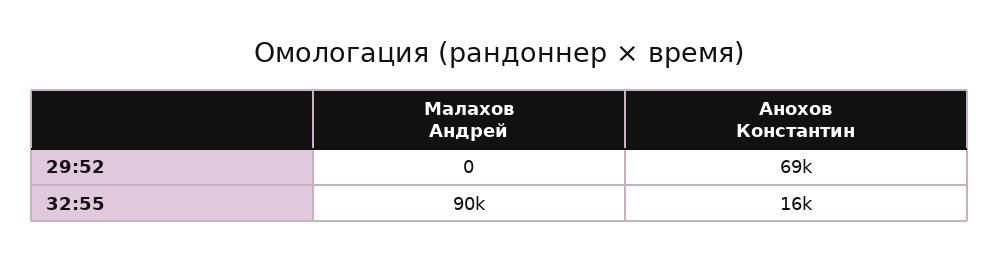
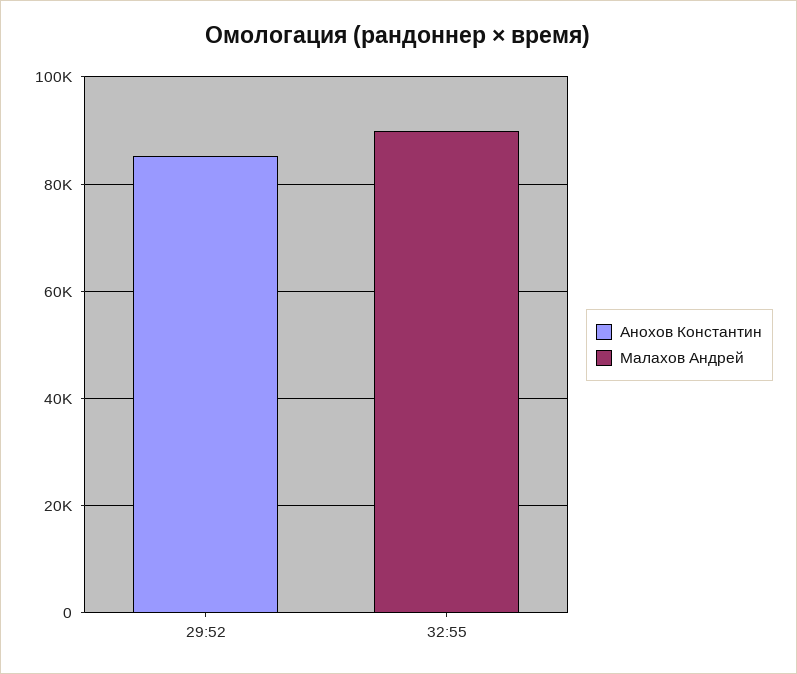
Анохов Константин, 29:52: 69000 -> 85000
Анохов Константин, 32:55: 16000 -> 0

